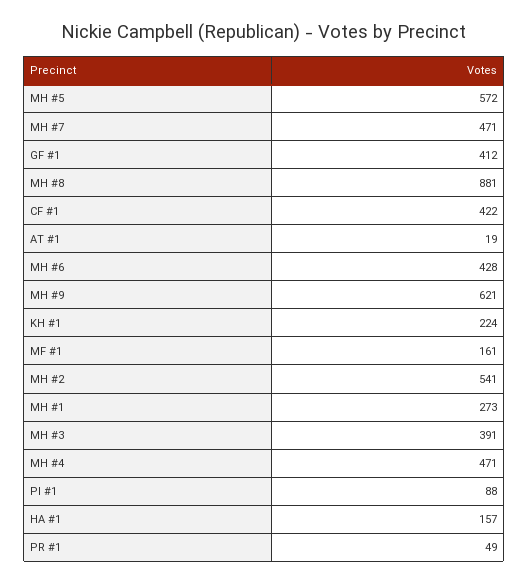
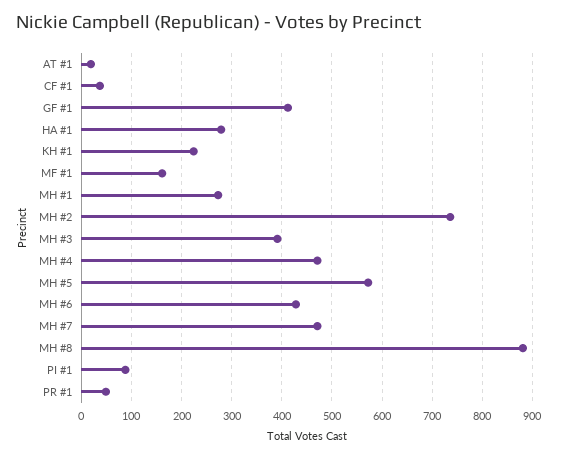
CF #1: 422 -> 40
MH #9: 621 -> none
MH #2: 541 -> 740
HA #1: 157 -> 280

